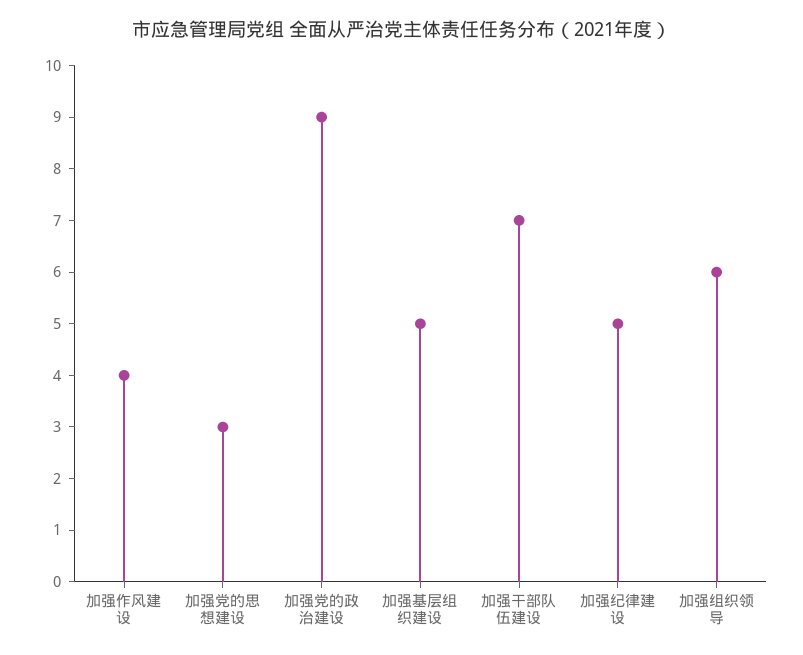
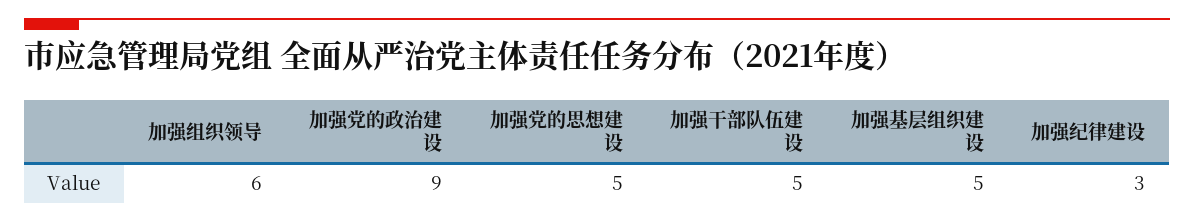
加强作风建设: 4 -> none
加强党的思想建设: 3 -> 5
加强干部队伍建设: 7 -> 5
加强纪律建设: 5 -> 3

